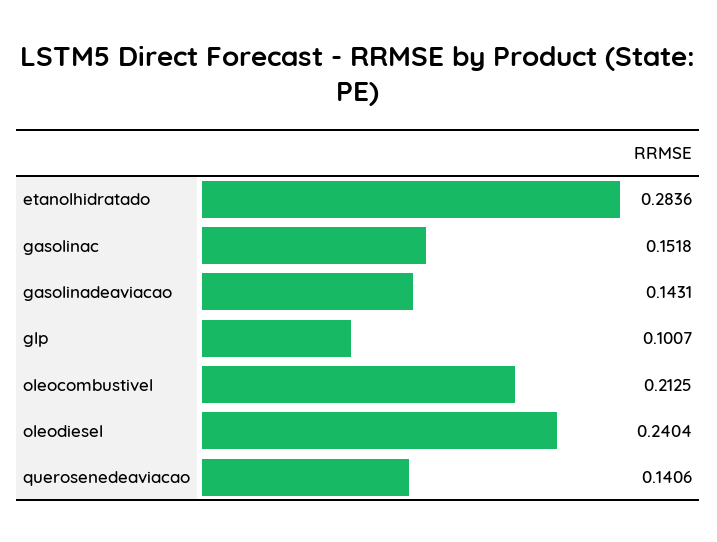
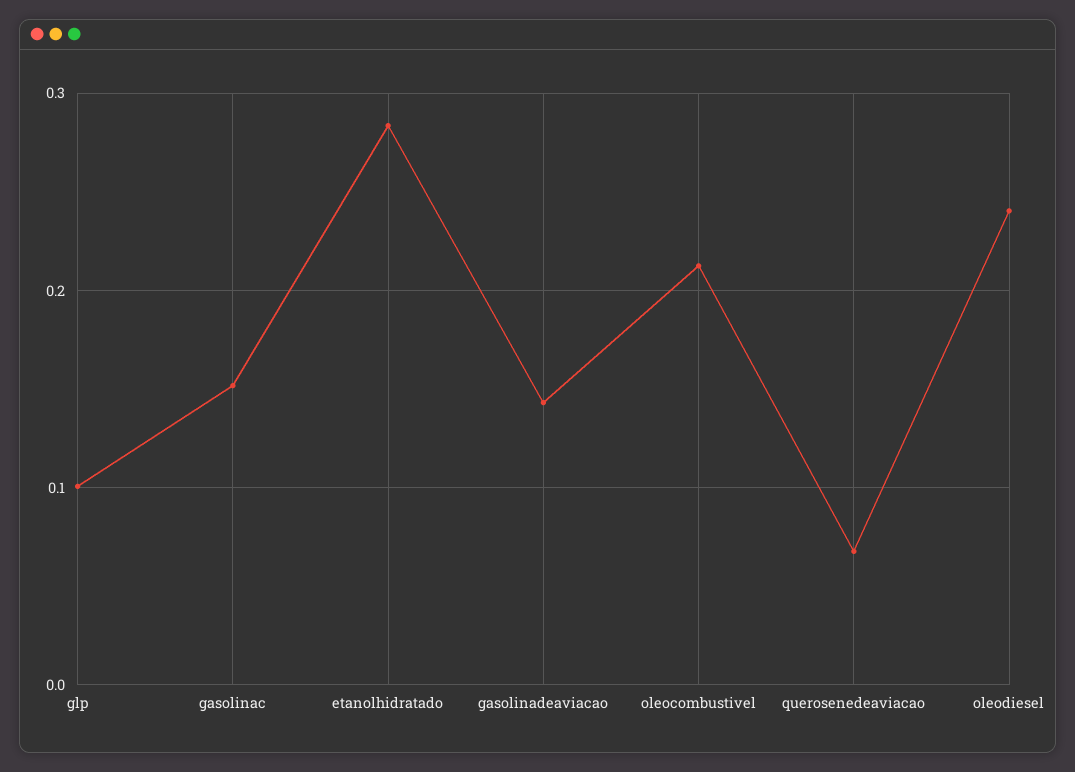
querosenedeaviacao: 0.1406 -> 0.07

